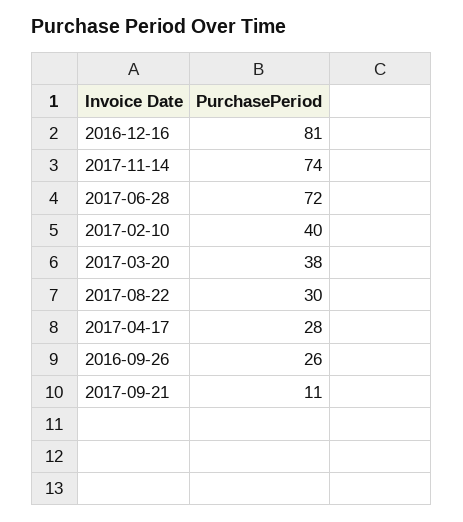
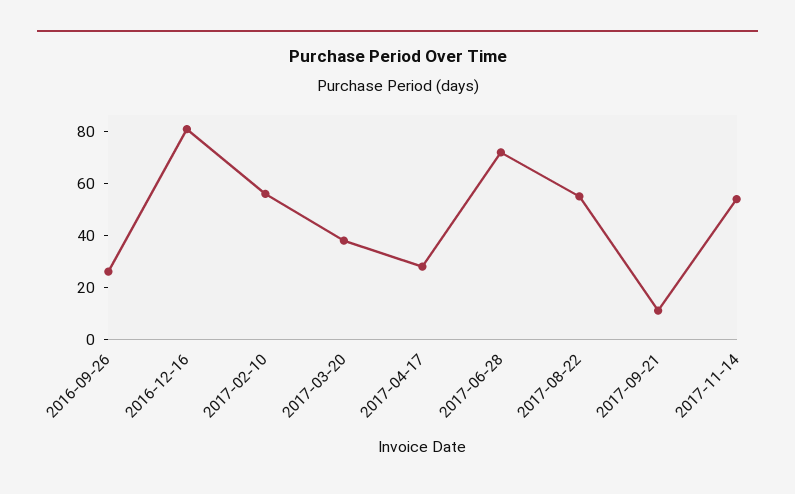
2017-11-14: 74 -> 55
2017-02-10: 40 -> 55
2017-08-22: 30 -> 55

